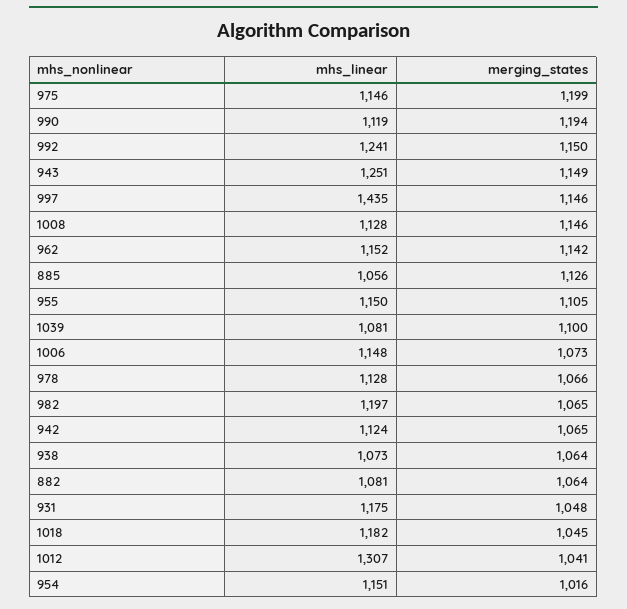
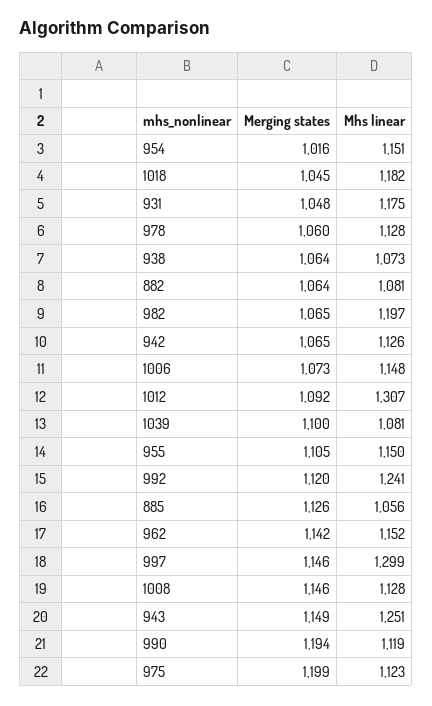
mhs_linear, 975: 1146 -> 1123
merging_states, 992: 1150 -> 1120
mhs_linear, 997: 1435 -> 1299
merging_states, 978: 1066 -> 1060
mhs_linear, 942: 1124 -> 1126
merging_states, 1012: 1041 -> 1092

